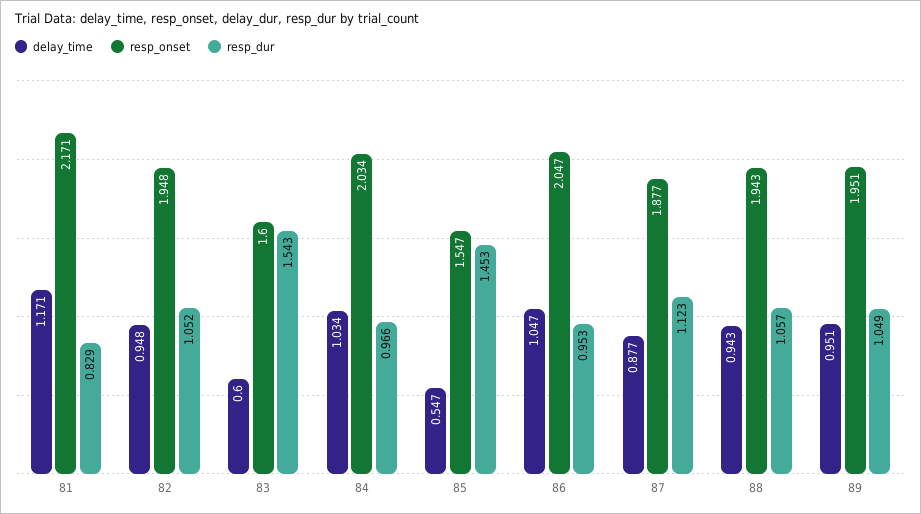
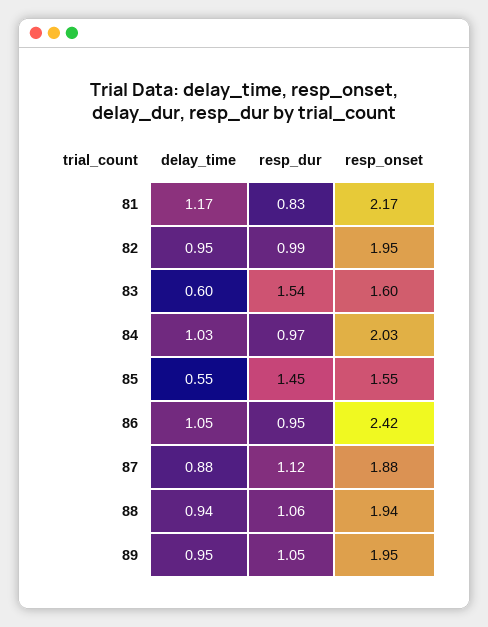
resp_dur, 82: 1.052 -> 0.99
resp_onset, 86: 2.047 -> 2.42

